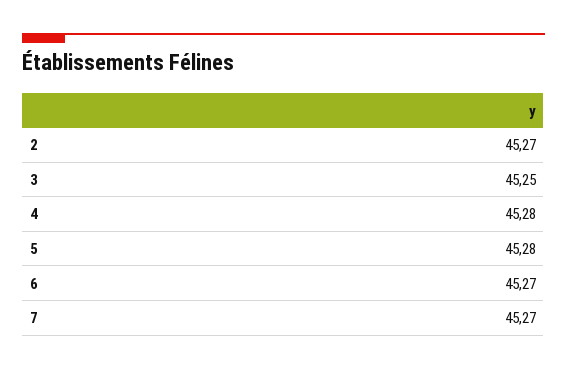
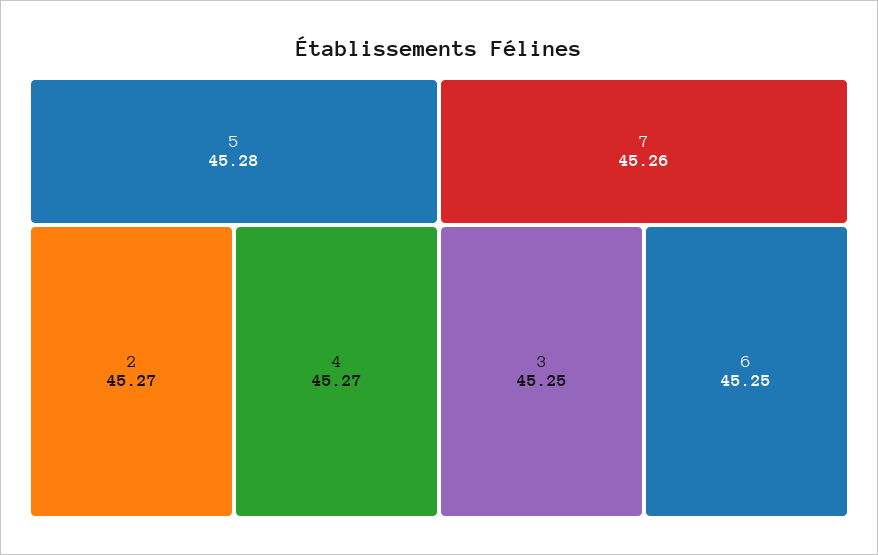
4: 45.28 -> 45.27
6: 45.27 -> 45.25
7: 45.27 -> 45.26

